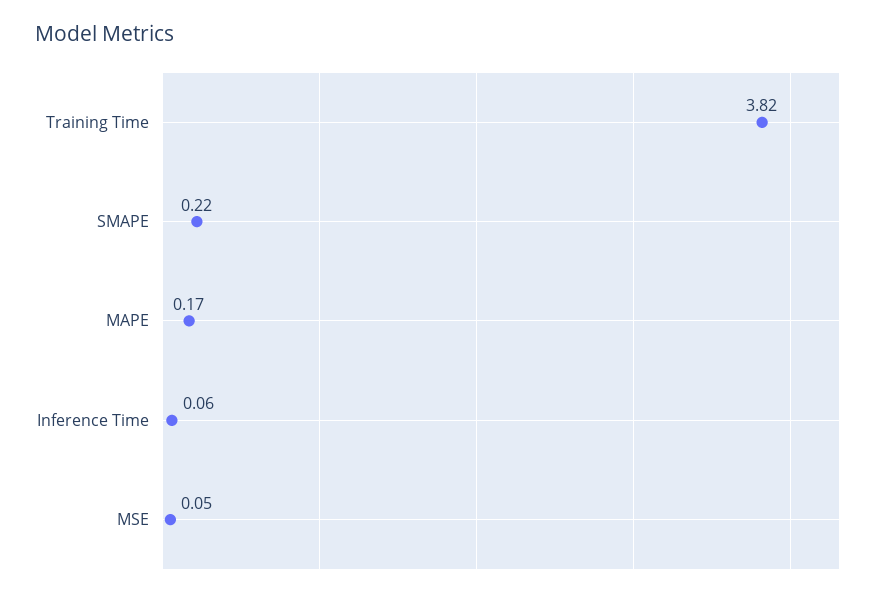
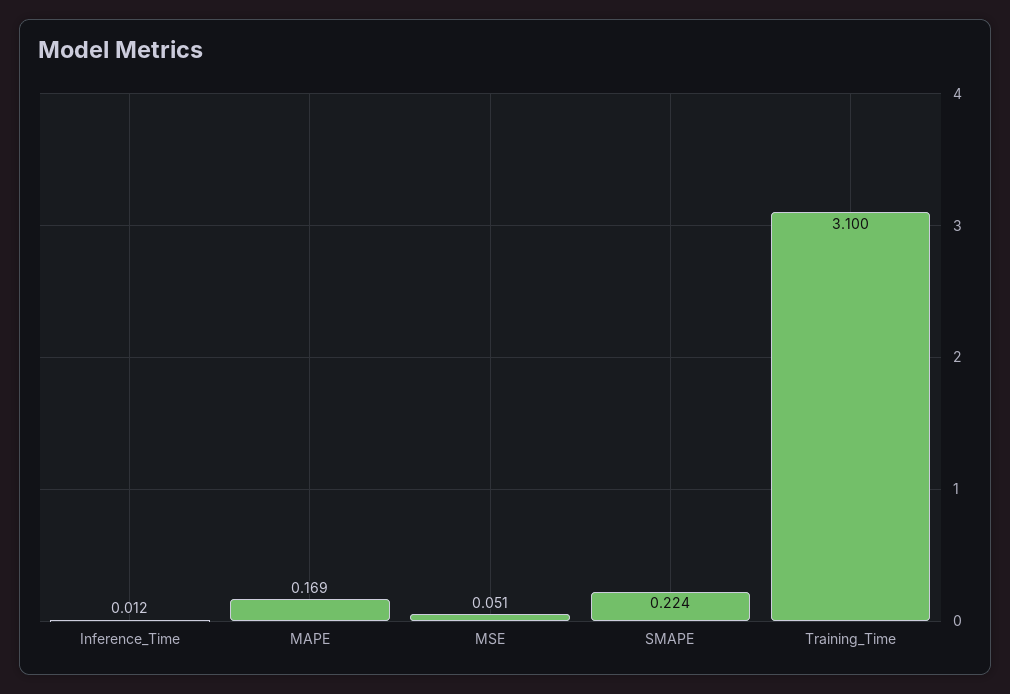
Training Time: 3.82 -> 3.1
Inference Time: 0.06 -> 0.012

